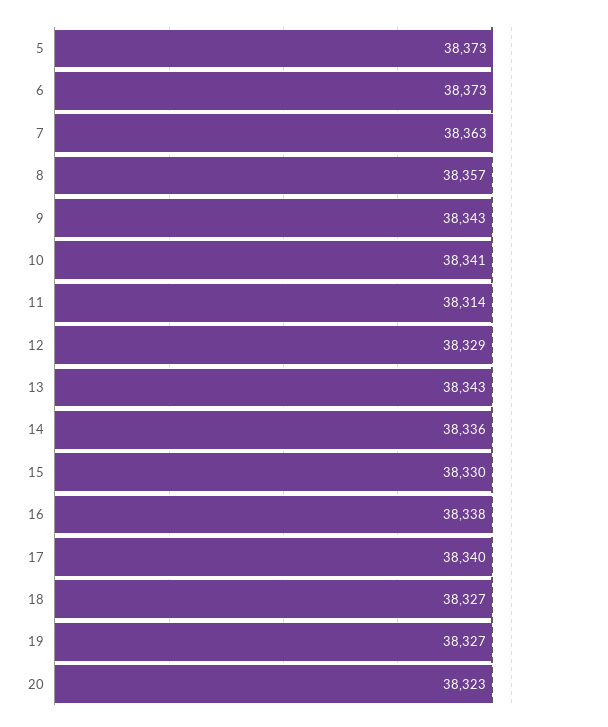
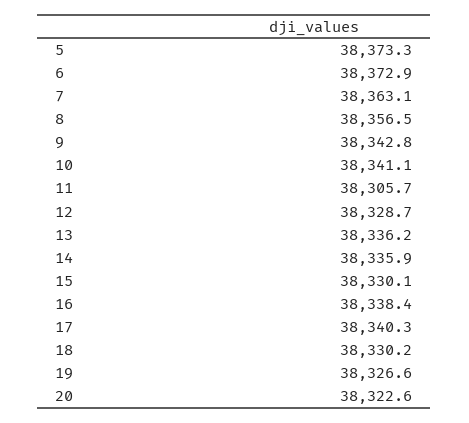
11: 38314 -> 38305.7
13: 38343 -> 38336.2
18: 38327 -> 38330.2

